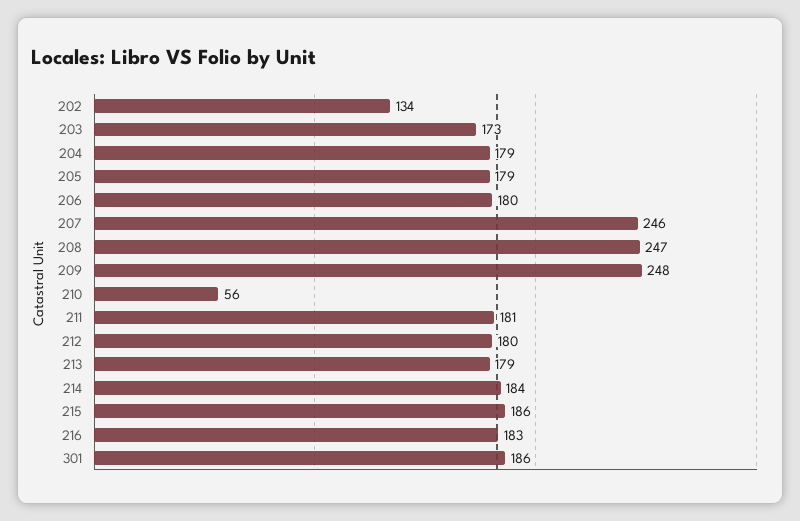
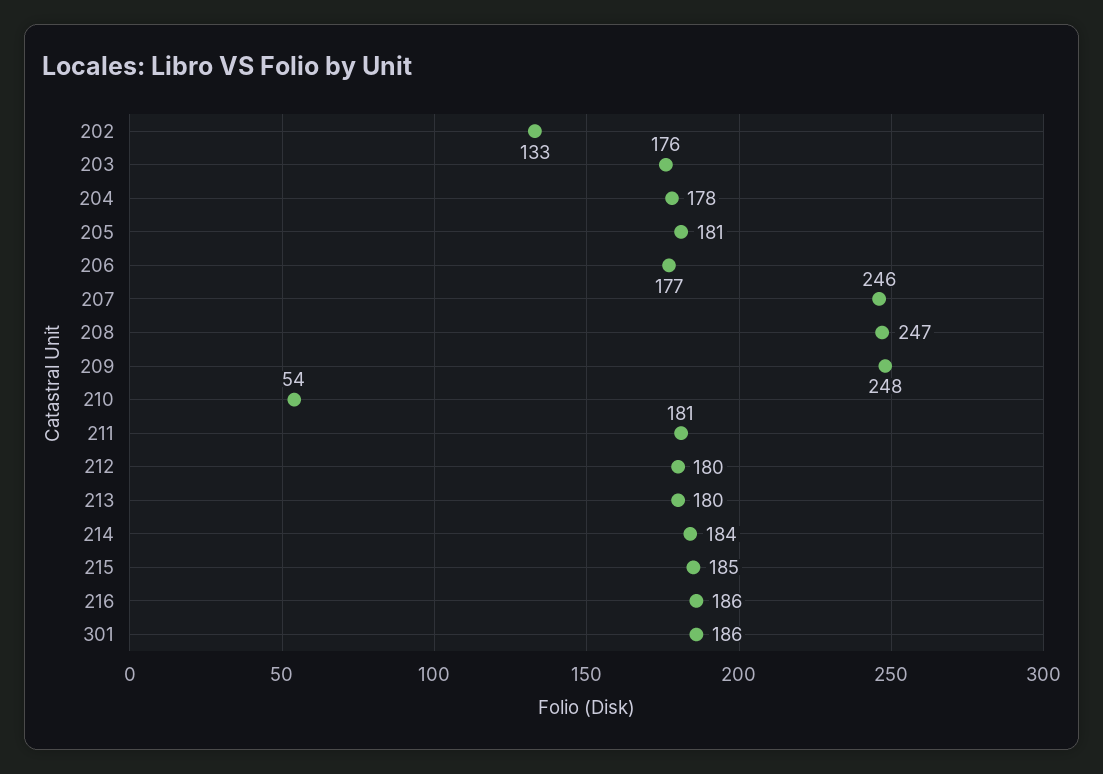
202: 134 -> 133
203: 173 -> 176
204: 179 -> 178
205: 179 -> 181
206: 180 -> 177
210: 56 -> 54
213: 179 -> 180
215: 186 -> 185
216: 183 -> 186

